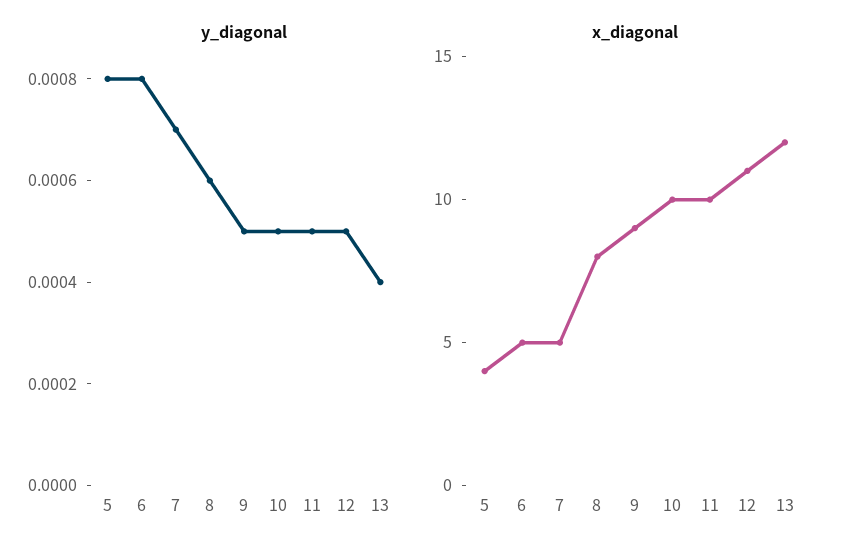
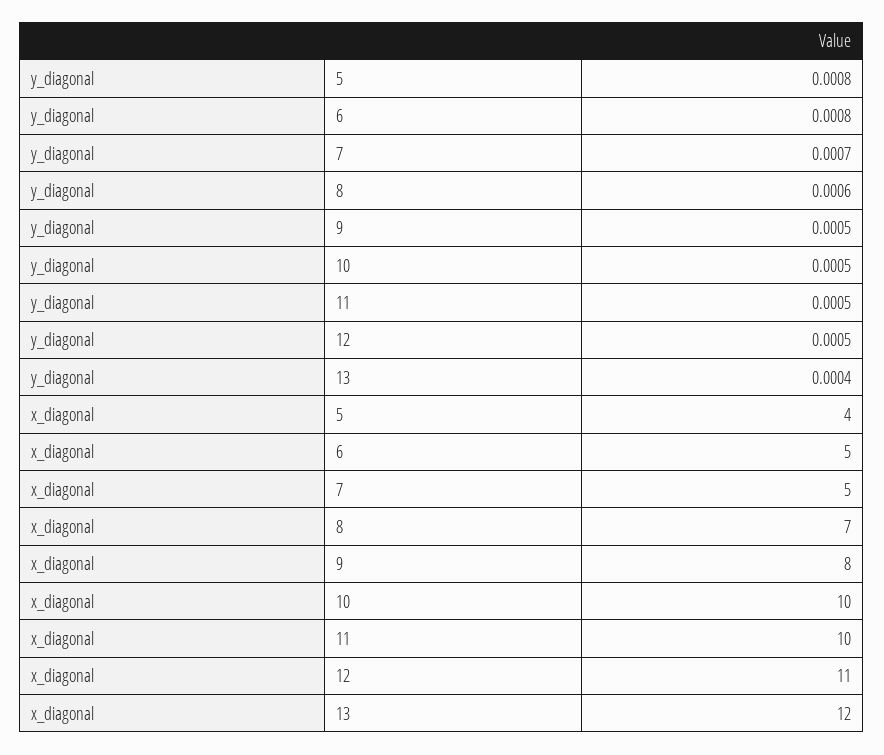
x_diagonal, 8: 8 -> 7
x_diagonal, 9: 9 -> 8

